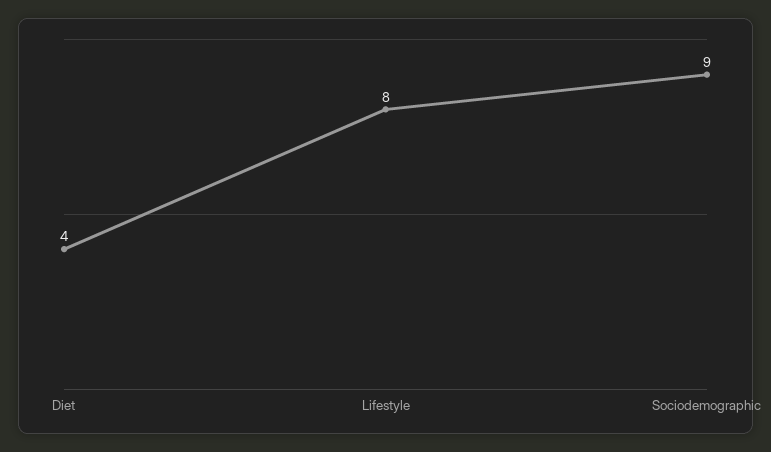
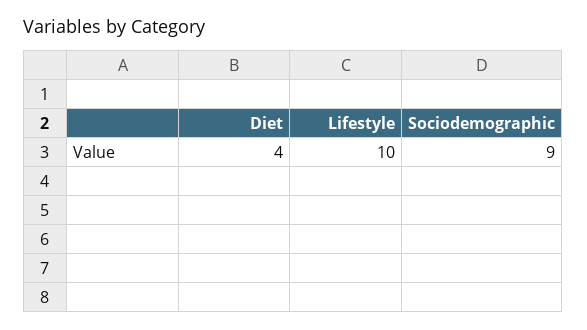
Lifestyle: 8 -> 10

